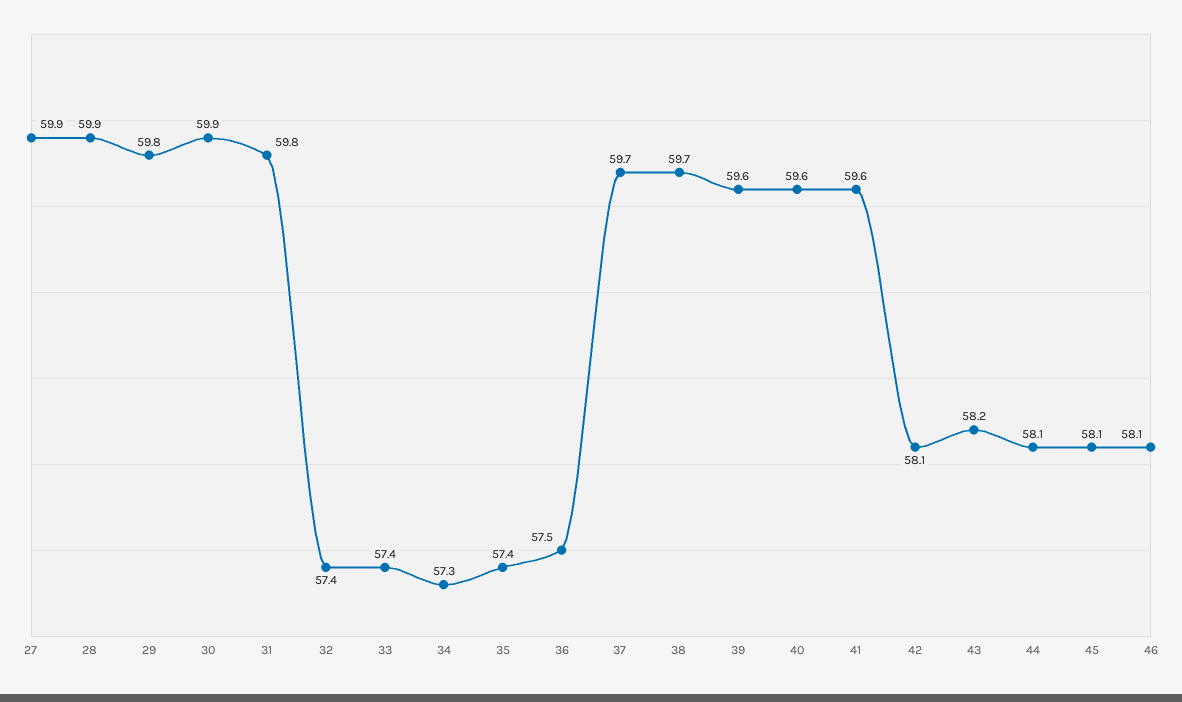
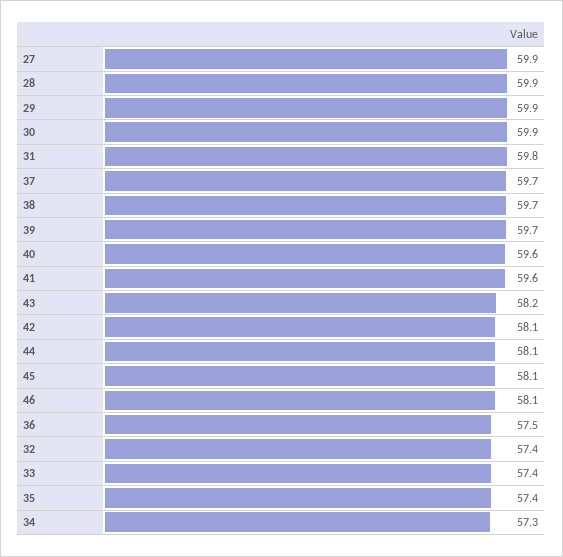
29: 59.8 -> 59.9
39: 59.6 -> 59.7

